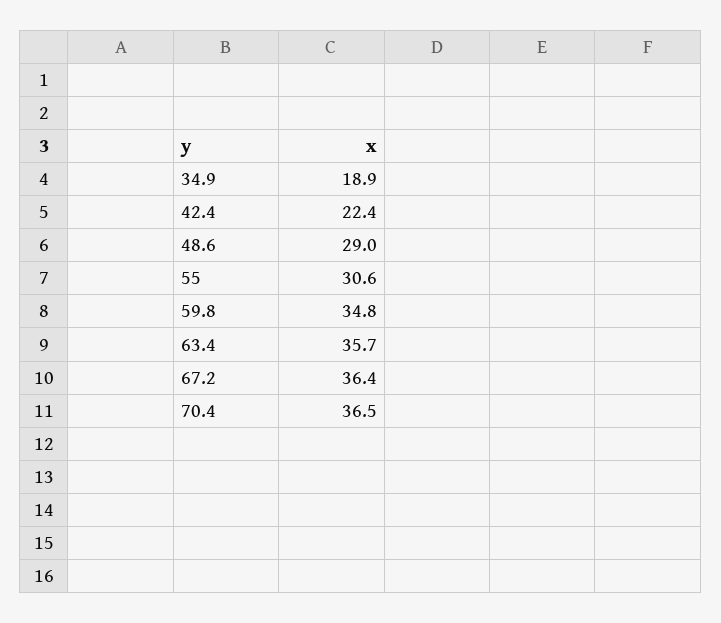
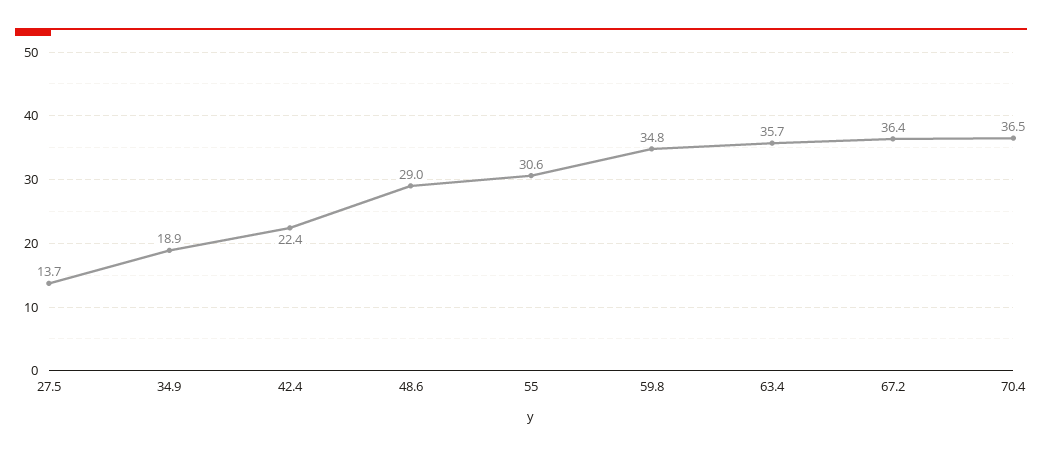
27.5: none -> 13.7

